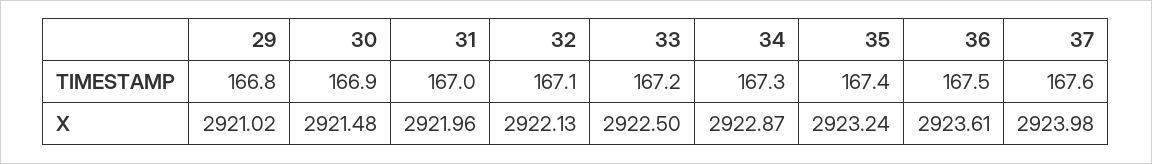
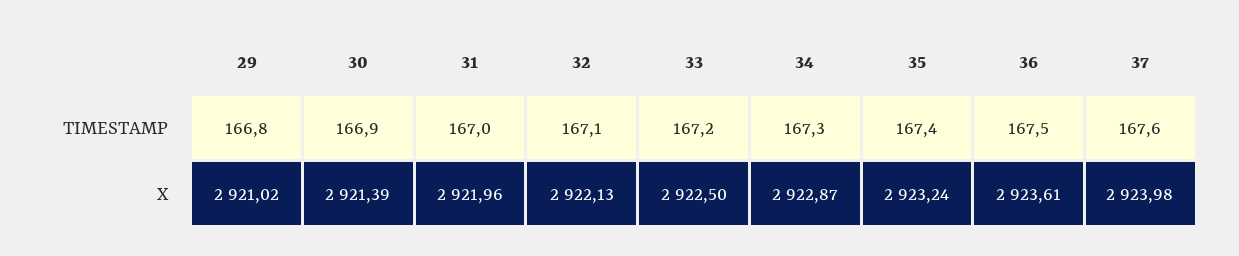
30, X: 2921.48 -> 2921.39

